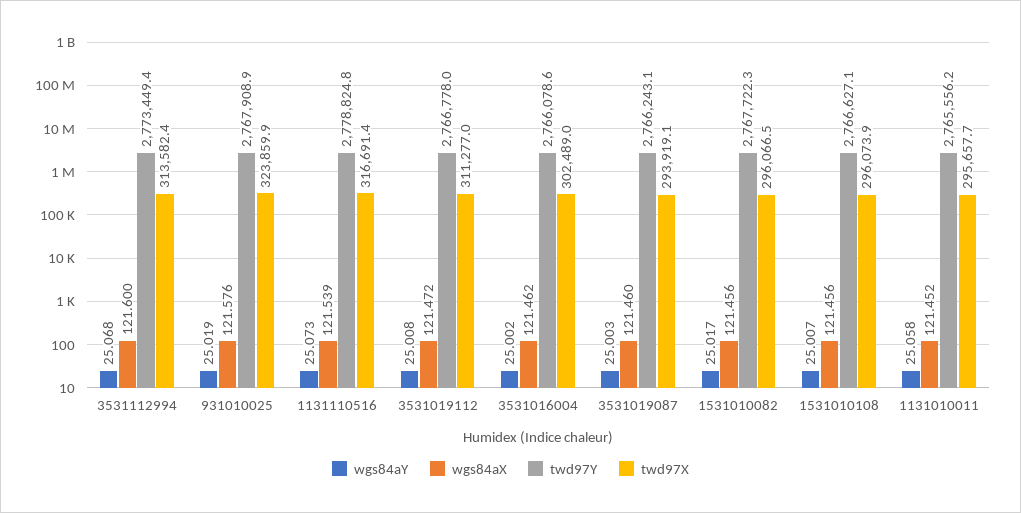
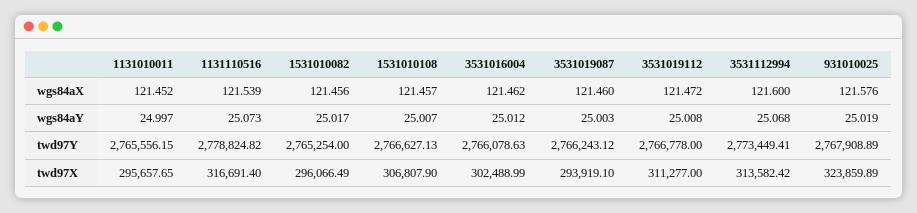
wgs84aY, 3531016004: 25.002 -> 25.012
twd97Y, 1531010082: 2767722.3 -> 2765254
wgs84aX, 1531010108: 121.456 -> 121.457
twd97X, 1531010108: 296073.9 -> 306807.9
wgs84aY, 1131010011: 25.058 -> 24.997

